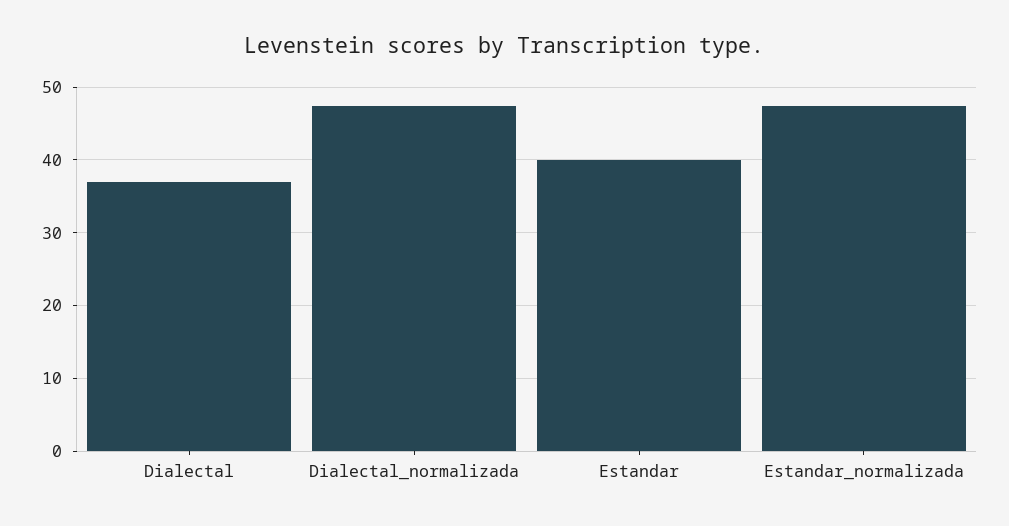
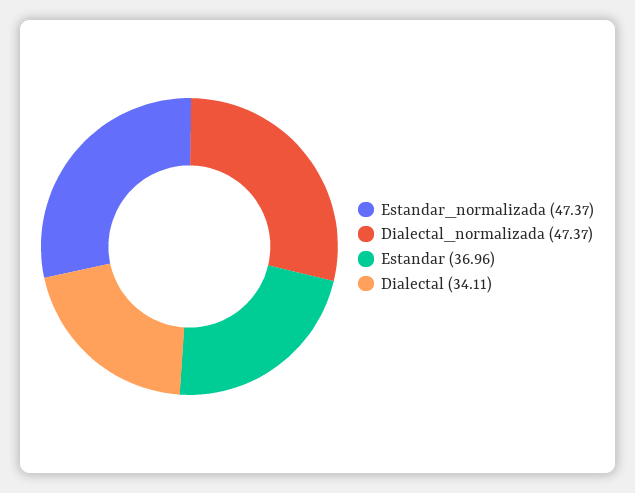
Dialectal: 37 -> 34.11
Estandar: 40 -> 36.96

